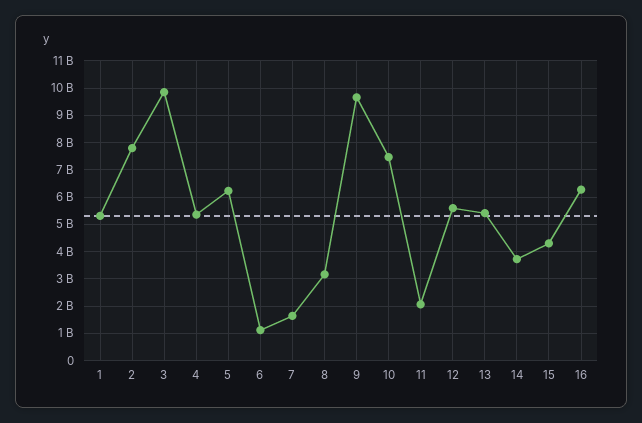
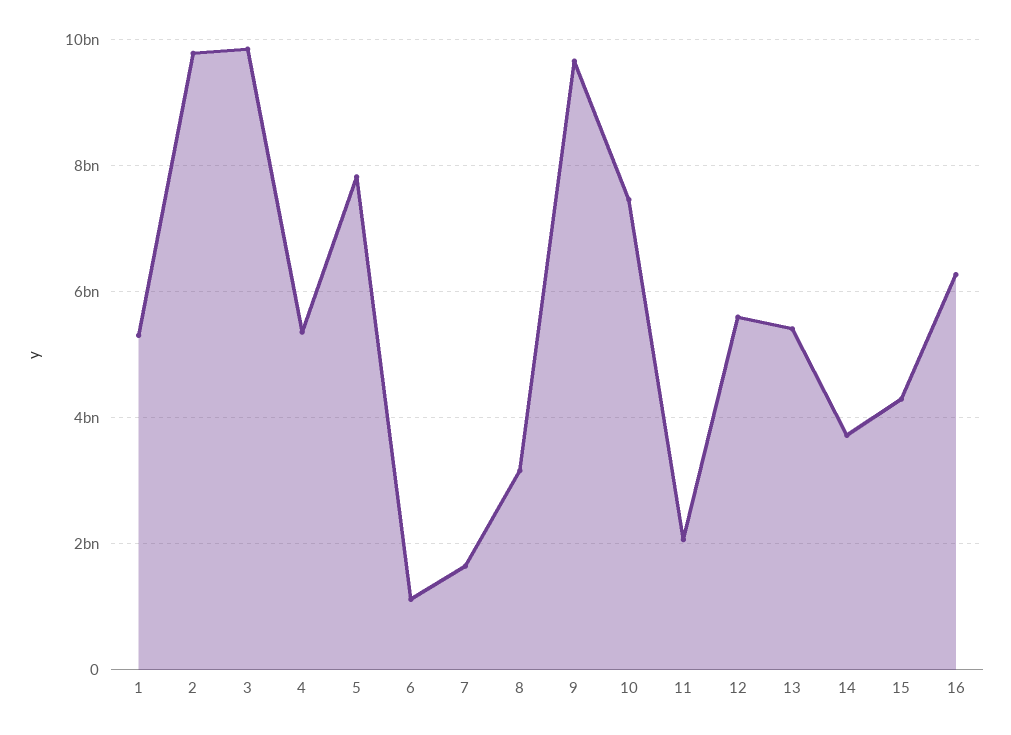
2: 7750000000 -> 9800000000
5: 6250000000 -> 7800000000

